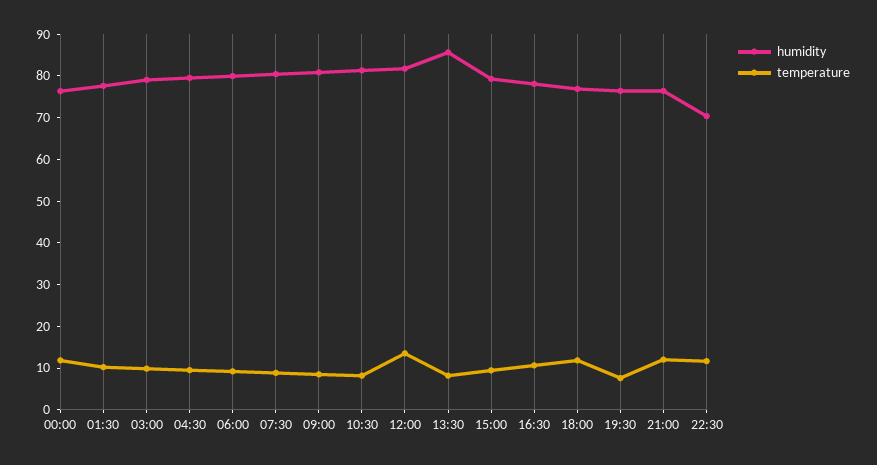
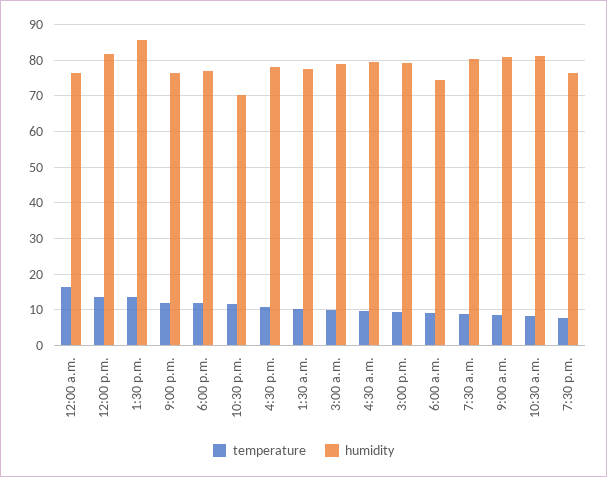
temperature, 00:00: 12 -> 16
humidity, 06:00: 80 -> 74
temperature, 13:30: 8 -> 14

